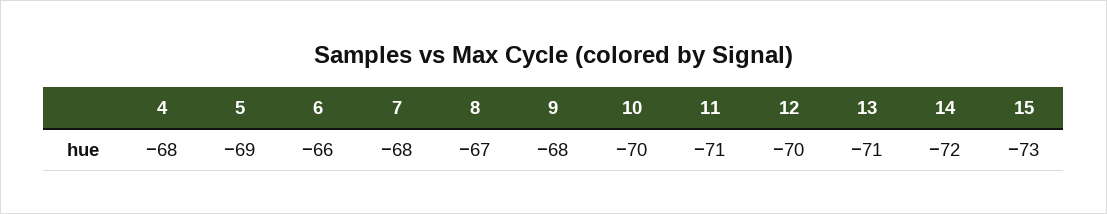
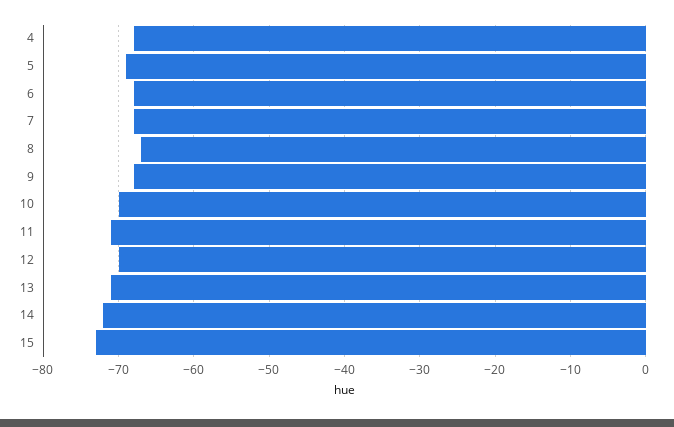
6: -66 -> -68

